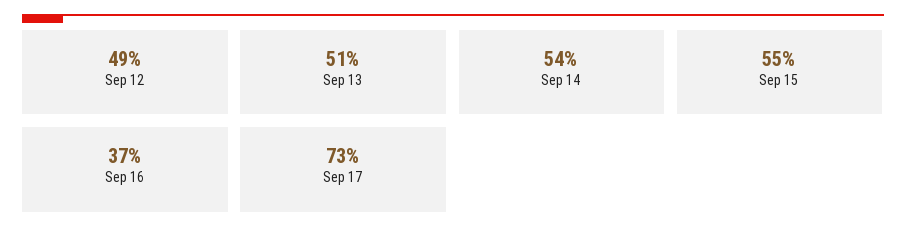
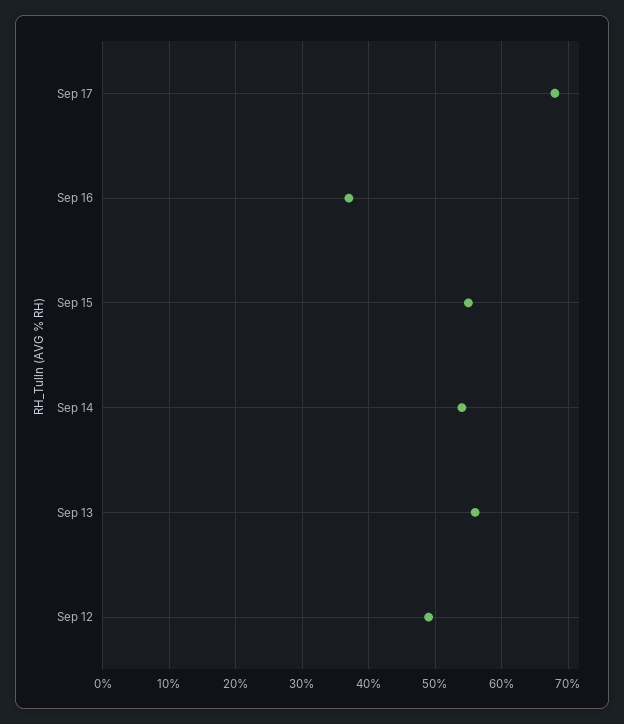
Sep 13: 51 -> 56
Sep 17: 73 -> 68

